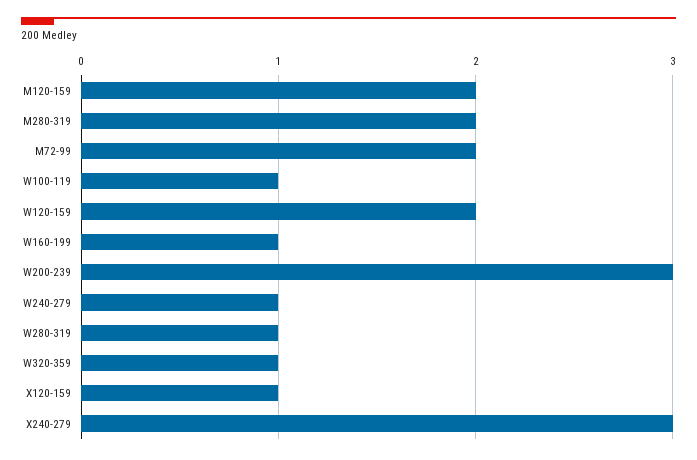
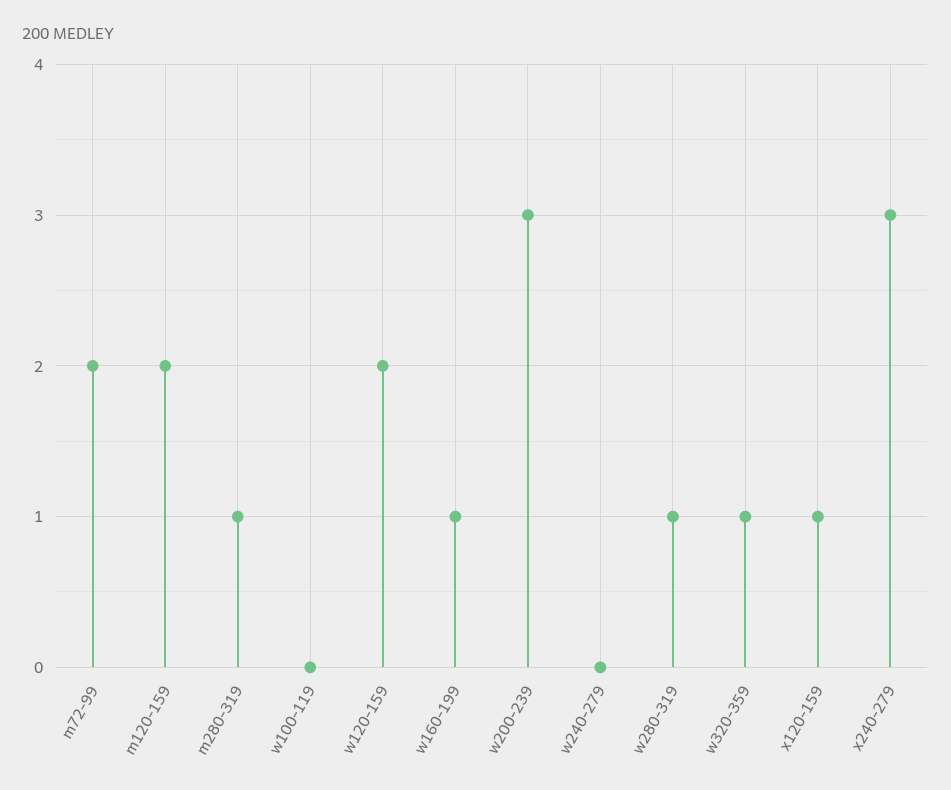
M280-319: 2 -> 1
W100-119: 1 -> 0
W240-279: 1 -> 0

